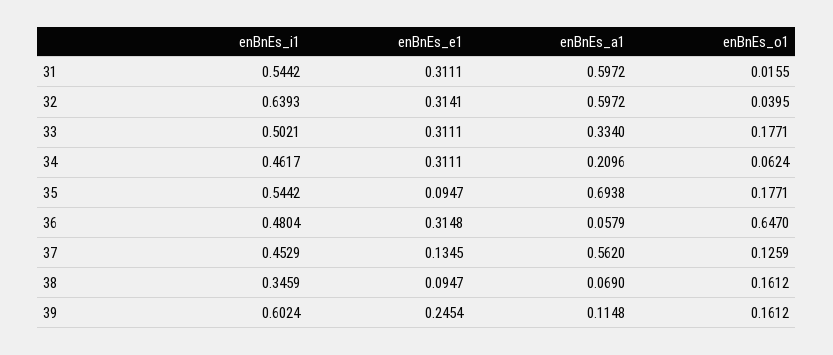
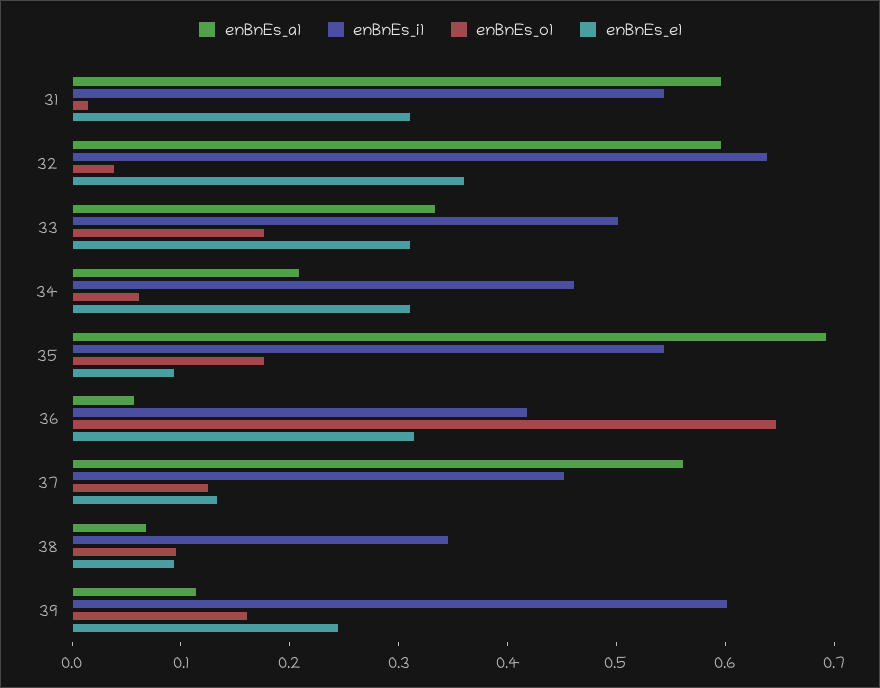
enBnEs_e1, 32: 0.3141 -> 0.36
enBnEs_i1, 36: 0.4804 -> 0.42
enBnEs_o1, 38: 0.1612 -> 0.1

